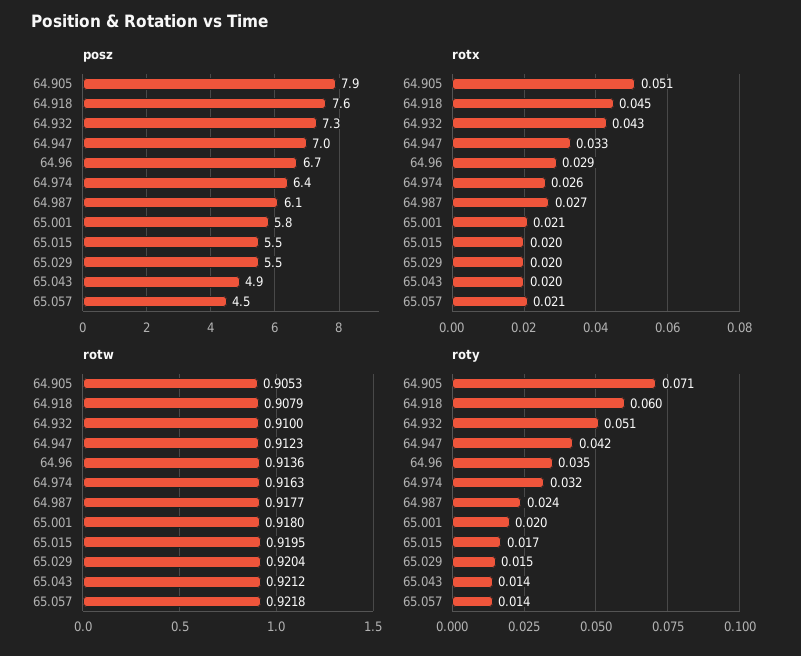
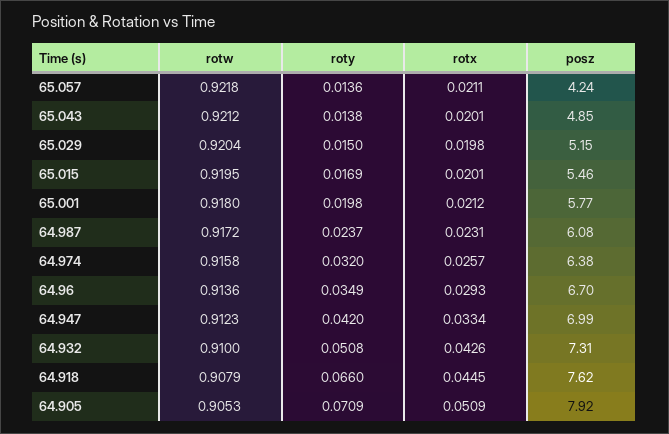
posz, 65.029: 5.5 -> 5.15
posz, 65.057: 4.5 -> 4.24
rotx, 64.987: 0.027 -> 0.0231
rotw, 64.974: 0.9163 -> 0.9158
rotw, 64.987: 0.9177 -> 0.9172
roty, 64.918: 0.06 -> 0.066

